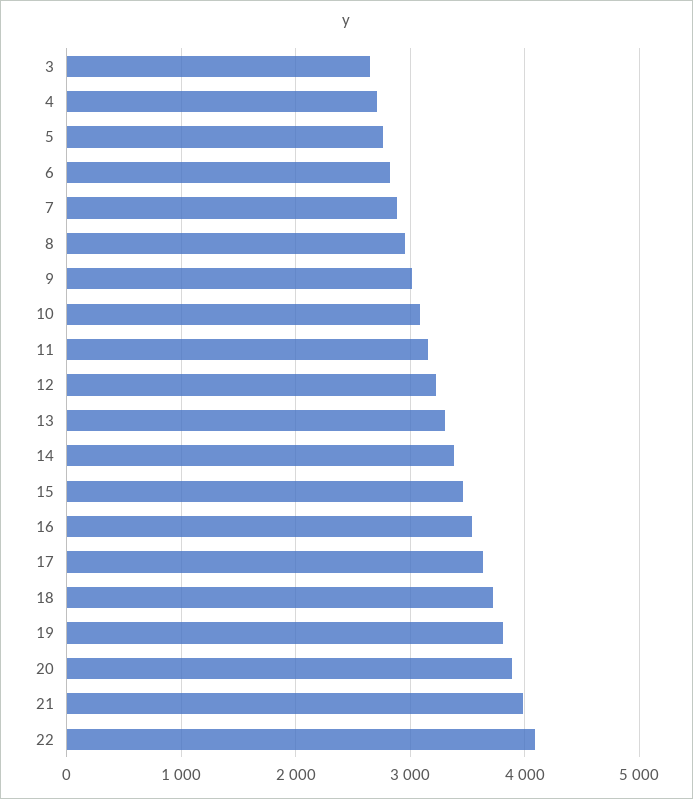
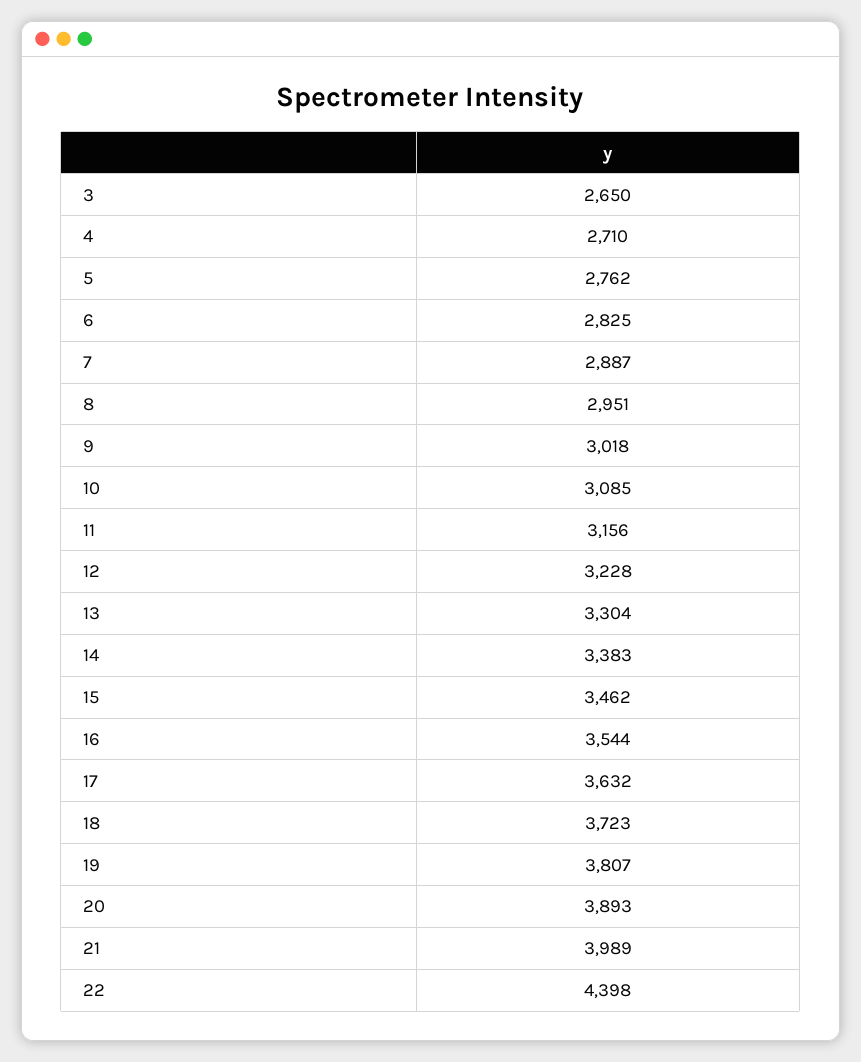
22: 4100 -> 4398

